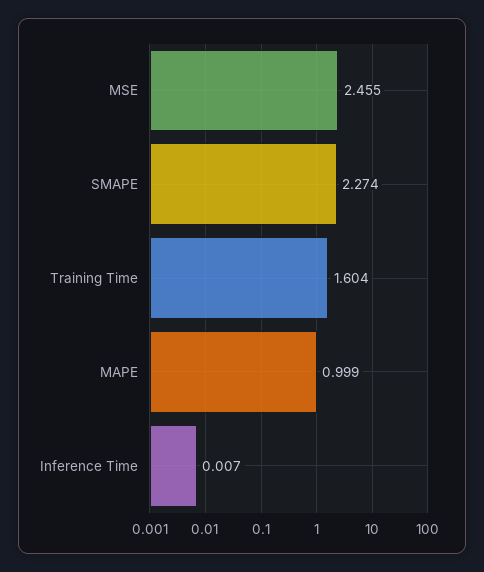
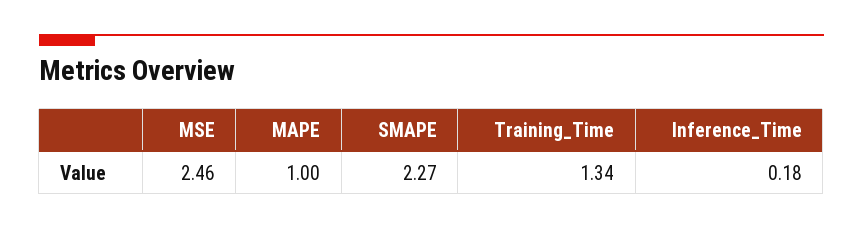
Training Time: 1.604 -> 1.34
Inference Time: 0.007 -> 0.18

